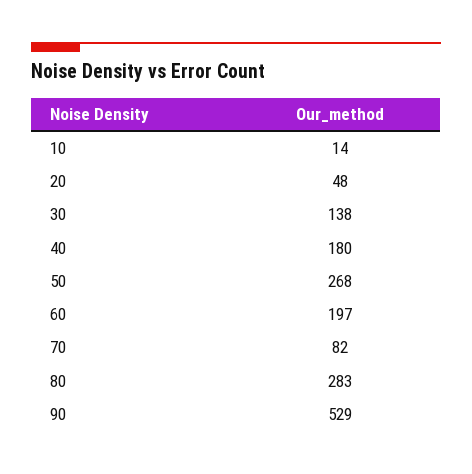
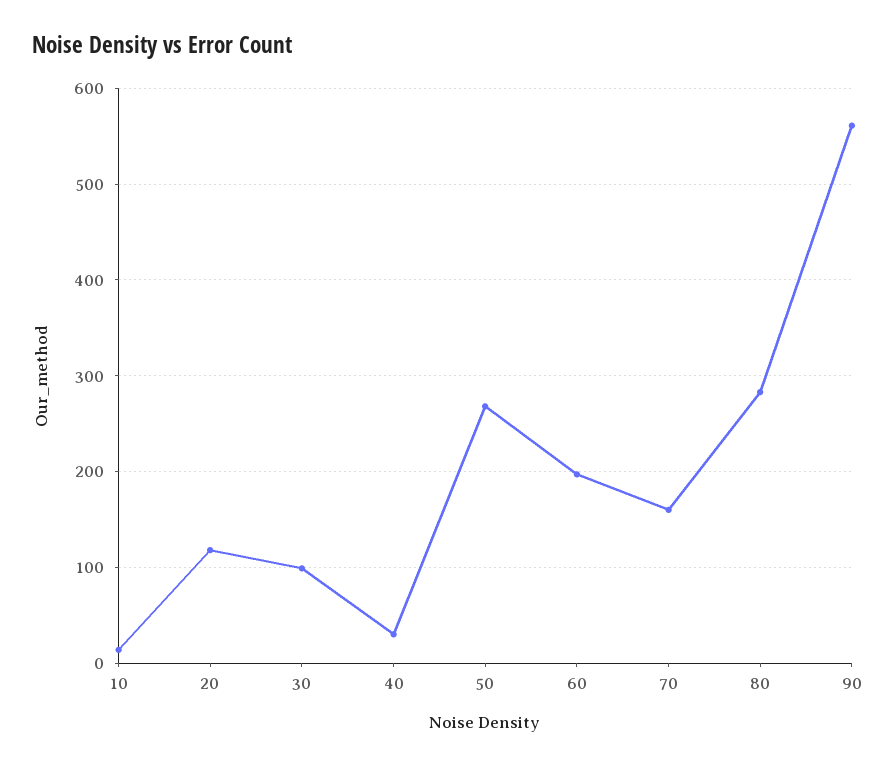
20: 48 -> 120
30: 138 -> 100
40: 180 -> 30
70: 82 -> 160
90: 529 -> 560

